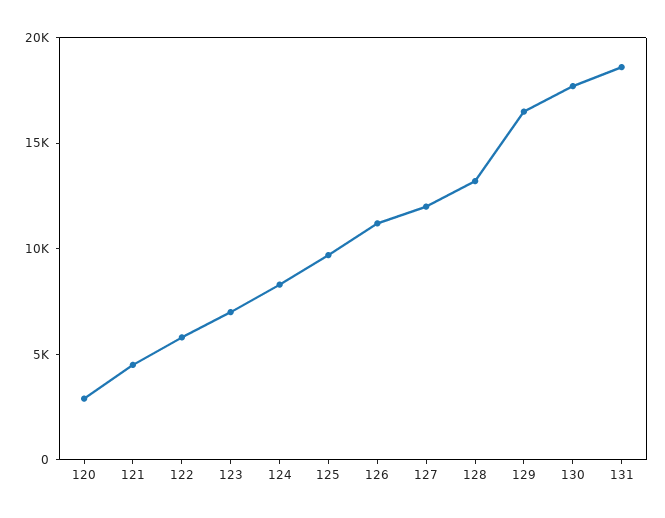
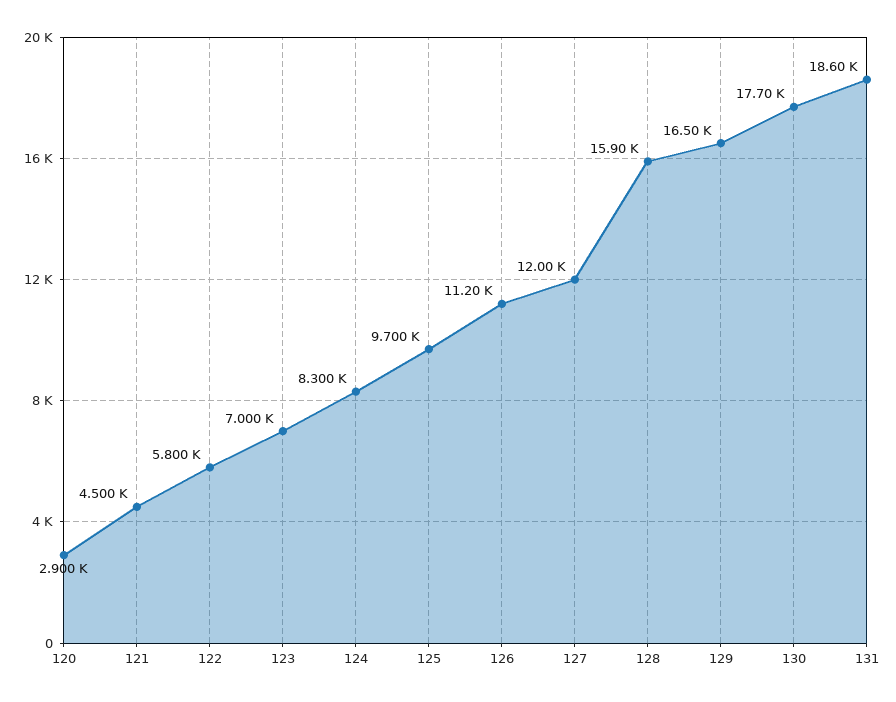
128: 13000 -> 15900

